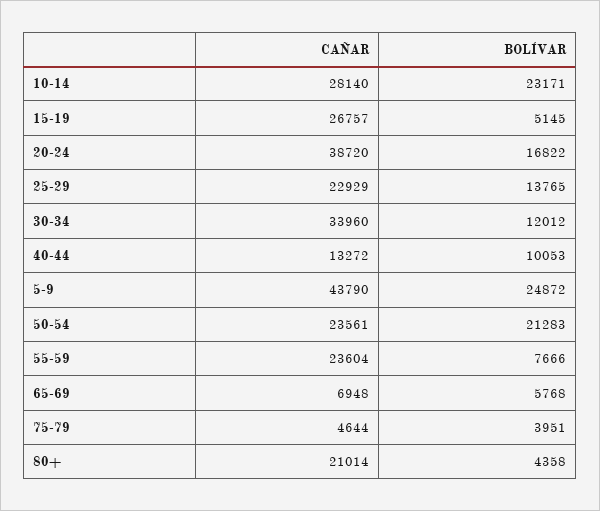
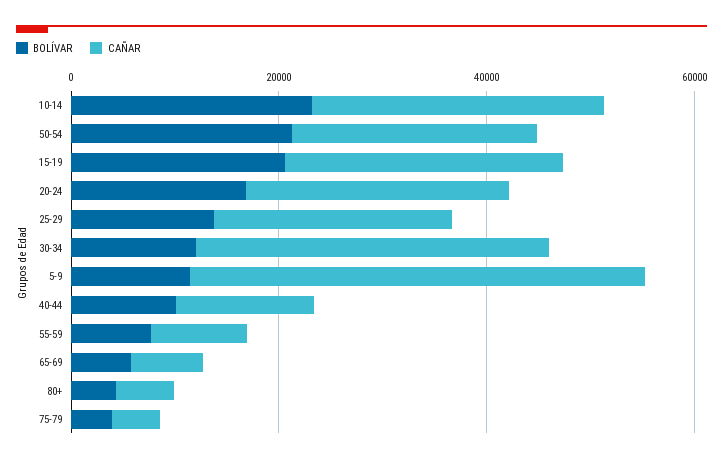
BOLÍVAR, 15-19: 5145 -> 20000
CAÑAR, 20-24: 38720 -> 25000
BOLÍVAR, 5-9: 24872 -> 10000
CAÑAR, 55-59: 23604 -> 10000
CAÑAR, 80+: 21014 -> 5000

